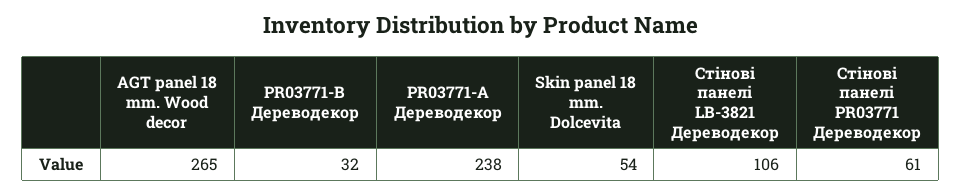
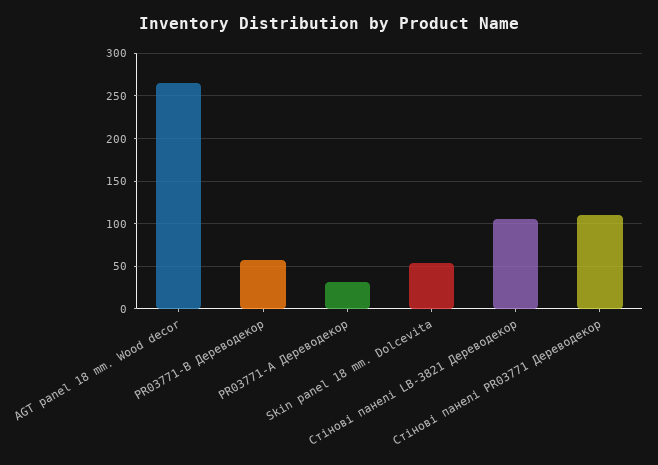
PR03771-B Дереводекор: 32 -> 60
PR03771-А Дереводекор: 238 -> 30
Стінові панелі PR03771 Дереводекор: 61 -> 110

